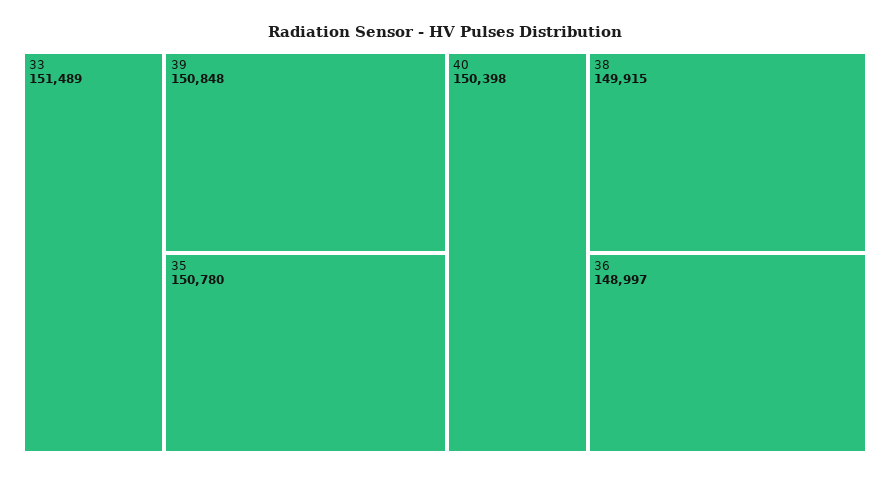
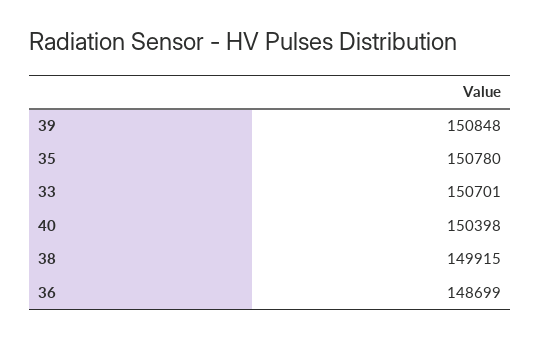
33: 151489 -> 150701
36: 148997 -> 148699

